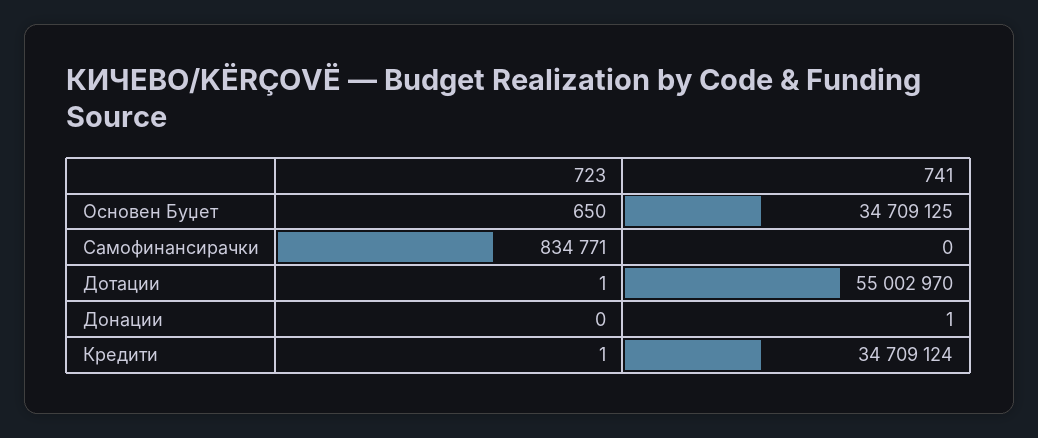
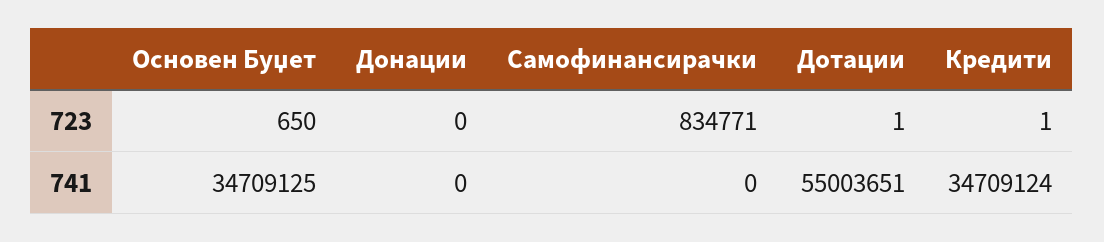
741, Дотации: 55002970 -> 55003651
741, Донации: 1 -> 0

